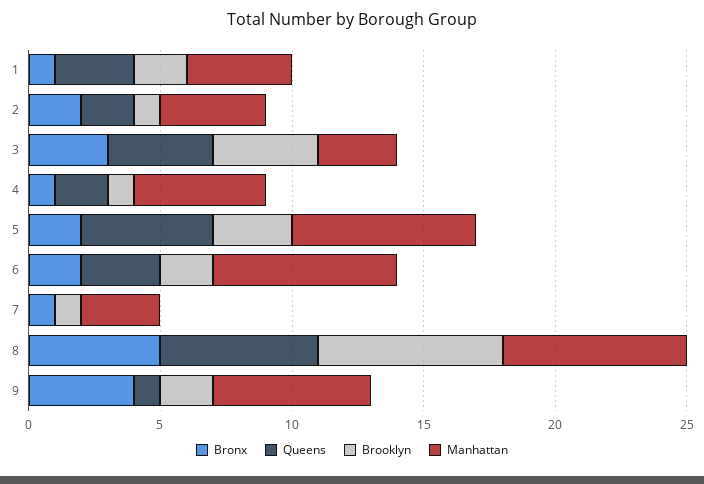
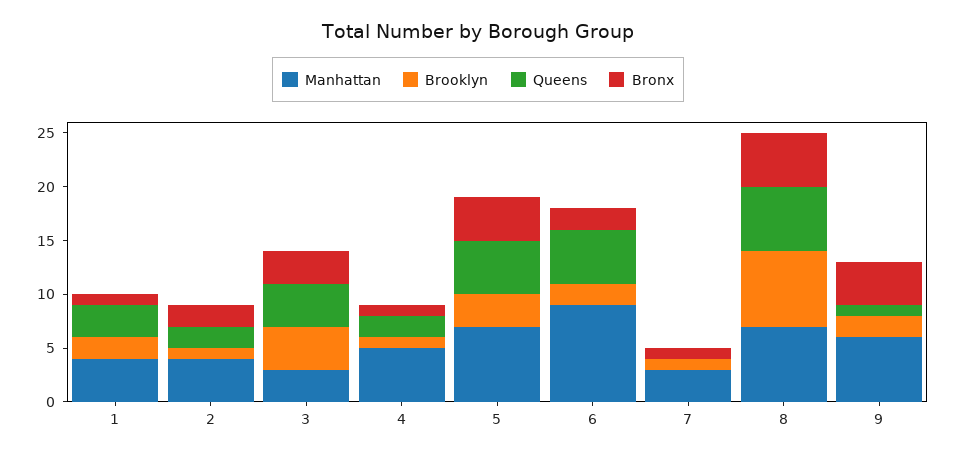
Bronx, 5: 2 -> 4
Queens, 6: 3 -> 5
Manhattan, 6: 7 -> 9

